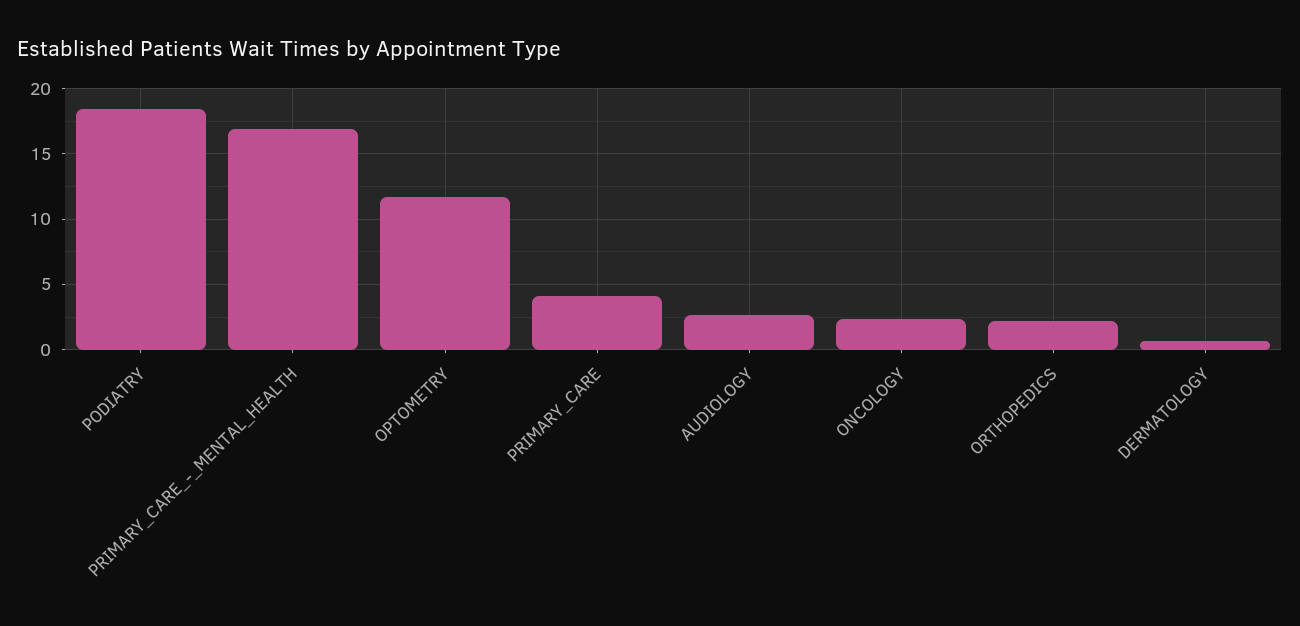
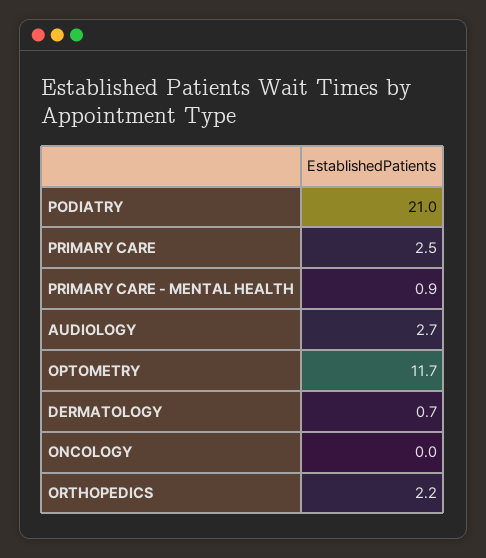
PODIATRY: 18.5 -> 21
PRIMARY_CARE_-_MENTAL_HEALTH: 17 -> 0.9
PRIMARY_CARE: 4 -> 2.5
ONCOLOGY: 2.5 -> 0

